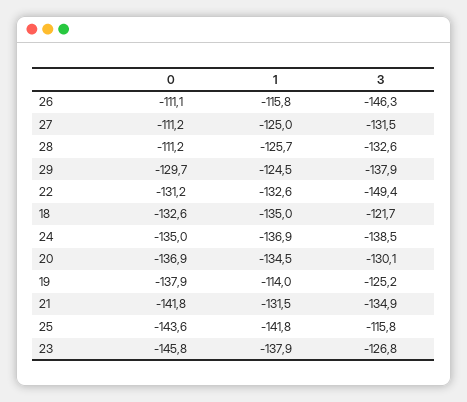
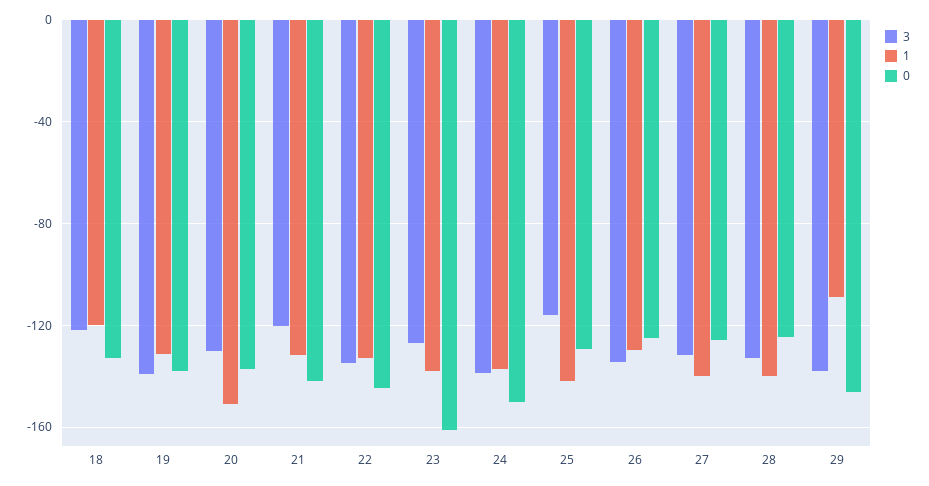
0, 26: -111.1 -> -125
1, 26: -115.8 -> -130
3, 26: -146.3 -> -135
0, 27: -111.2 -> -125
1, 27: -125 -> -140
0, 28: -111.2 -> -125
1, 28: -125.7 -> -140
0, 29: -129.7 -> -145
1, 29: -124.5 -> -110
0, 22: -131.2 -> -145
3, 22: -149.4 -> -135
1, 18: -135 -> -120
0, 24: -135 -> -150
1, 20: -134.5 -> -150
1, 19: -114 -> -130
3, 19: -125.2 -> -140
3, 21: -134.9 -> -120
0, 25: -143.6 -> -130
0, 23: -145.8 -> -160

